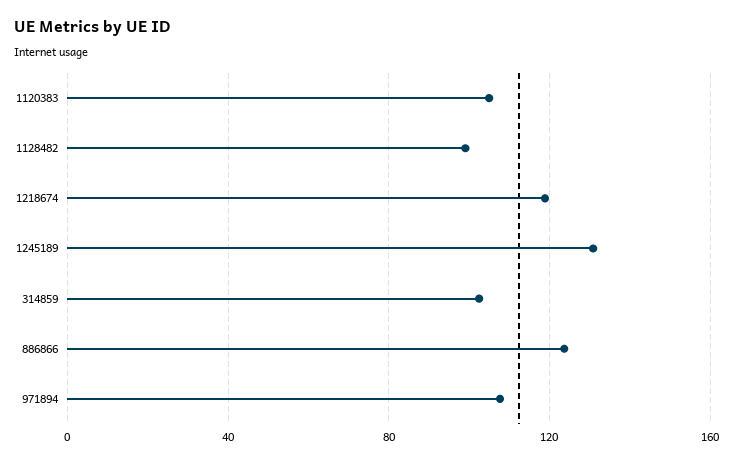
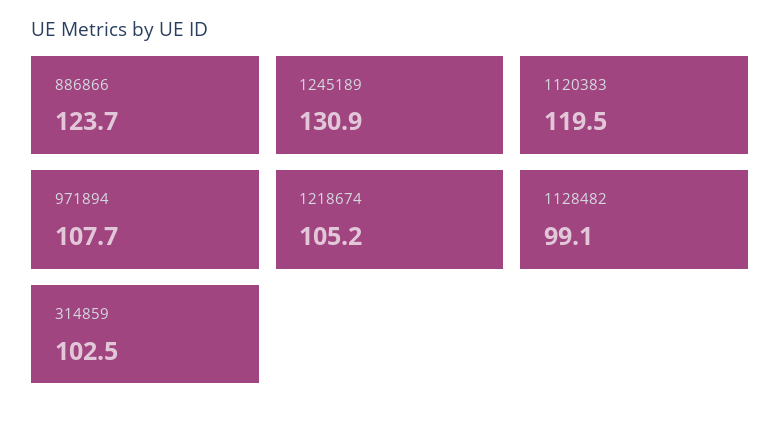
1120383: 105 -> 119.5
1218674: 120 -> 105.2

